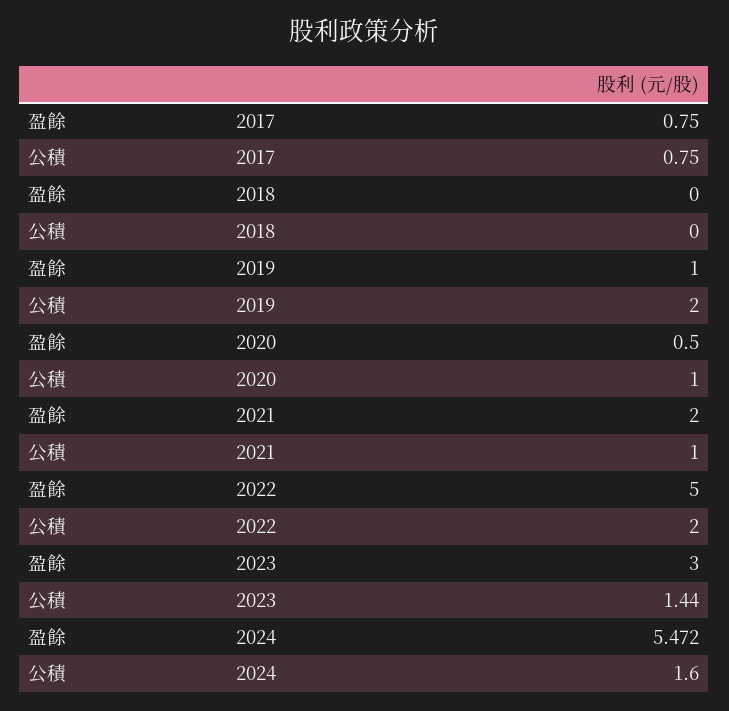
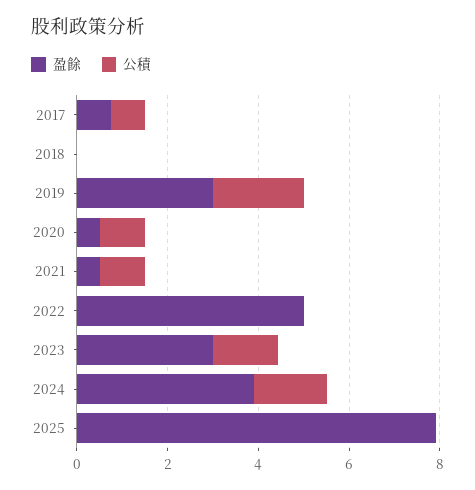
盈餘, 2019: 1 -> 3
盈餘, 2021: 2 -> 0.5
公積, 2022: 2 -> 0
盈餘, 2024: 5.472 -> 4
盈餘, 2025: none -> 8
公積, 2025: none -> 0

